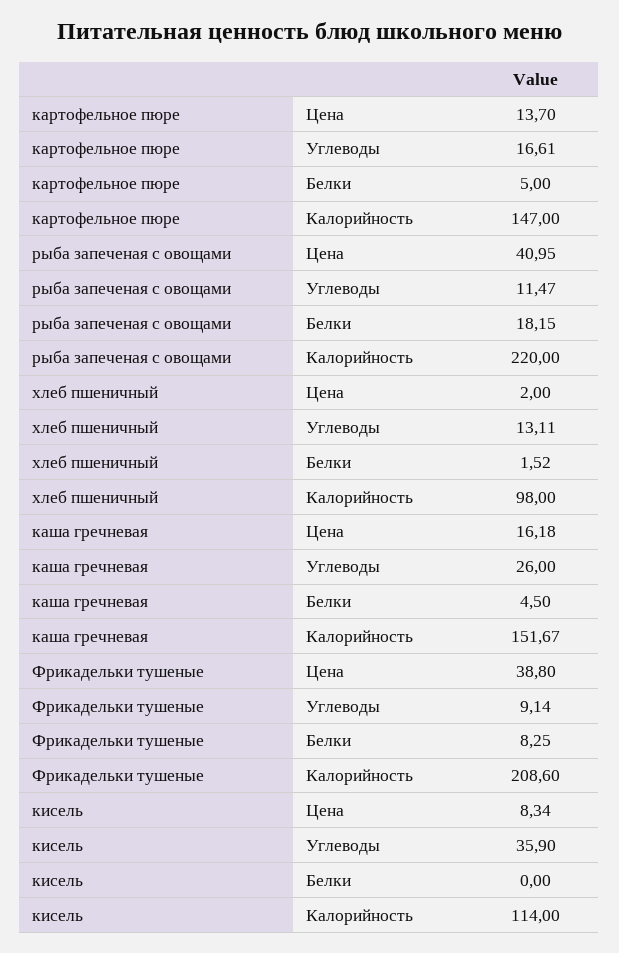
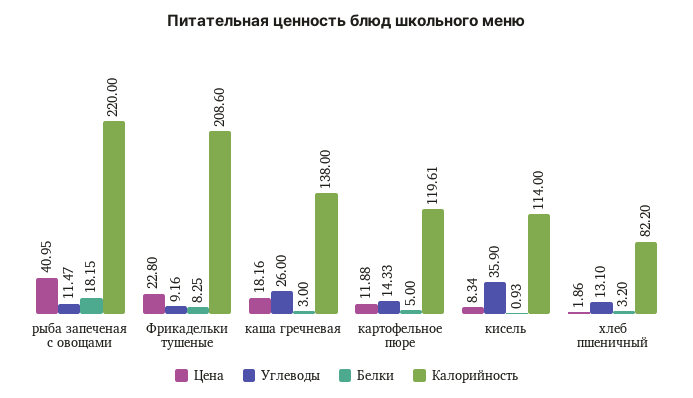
Цена, картофельное пюре: 13.7 -> 11.88
Углеводы, картофельное пюре: 16.61 -> 14.33
Калорийность, картофельное пюре: 147 -> 119.61
Цена, хлеб пшеничный: 2 -> 1.86
Углеводы, хлеб пшеничный: 13.11 -> 13.1
Белки, хлеб пшеничный: 1.52 -> 3.2
Калорийность, хлеб пшеничный: 98 -> 82.2
Цена, каша гречневая: 16.18 -> 18.16
Белки, каша гречневая: 4.5 -> 3
Калорийность, каша гречневая: 151.67 -> 138
Цена, Фрикадельки тушеные: 38.8 -> 22.8
Углеводы, Фрикадельки тушеные: 9.14 -> 9.16
Белки, кисель: 0 -> 0.93

